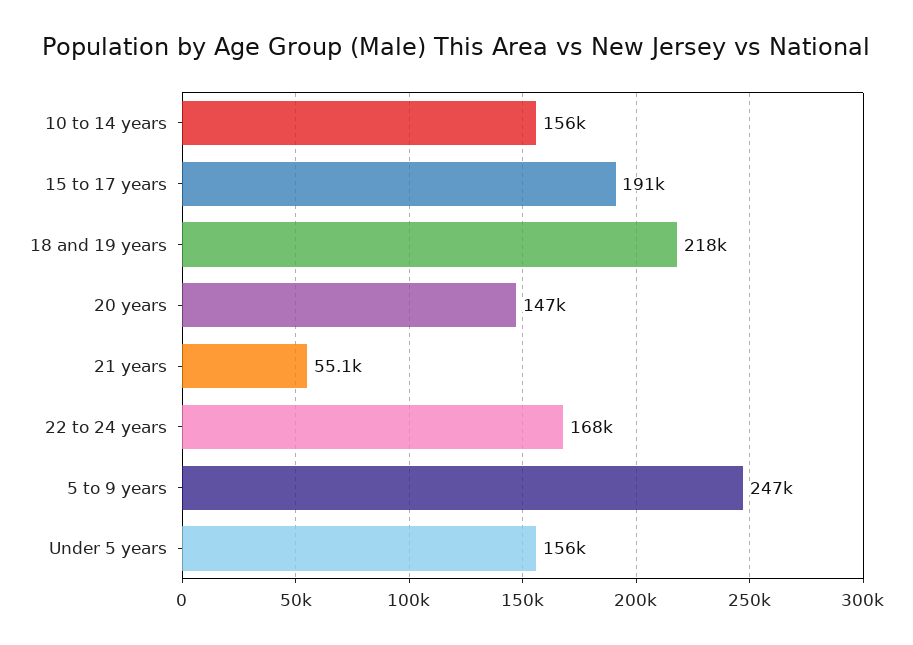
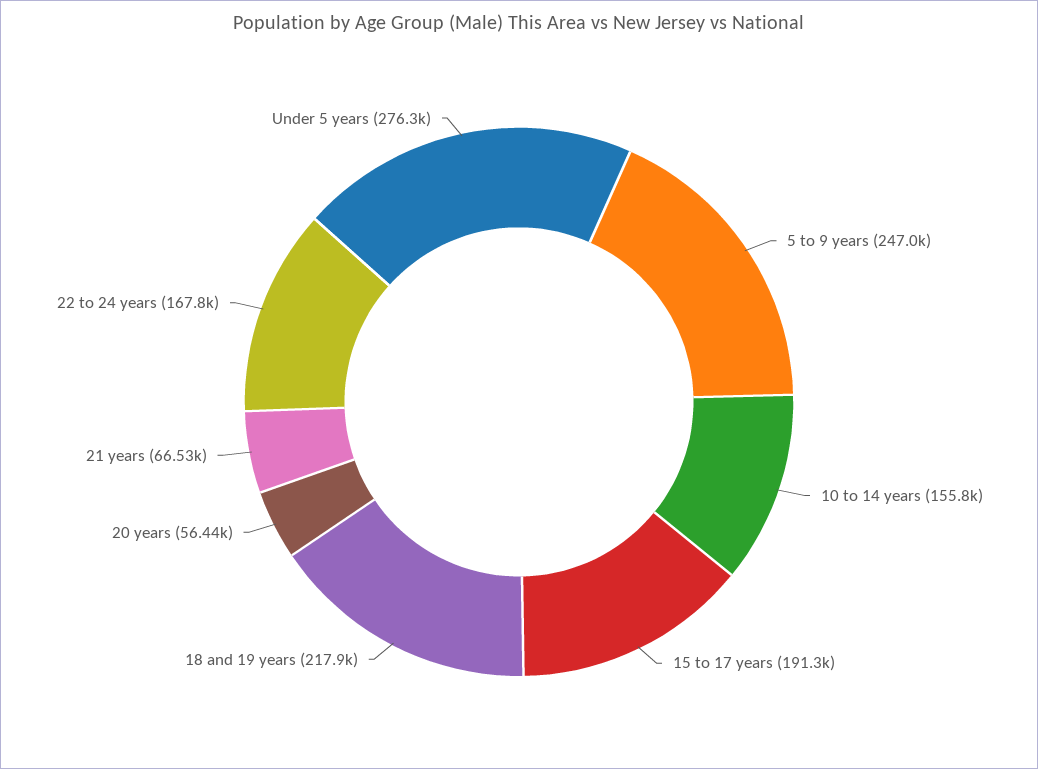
20 years: 147000 -> 56440
21 years: 55100 -> 66530
Under 5 years: 156000 -> 276300

